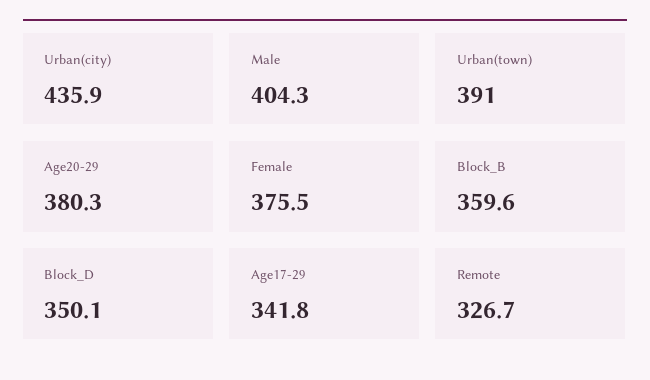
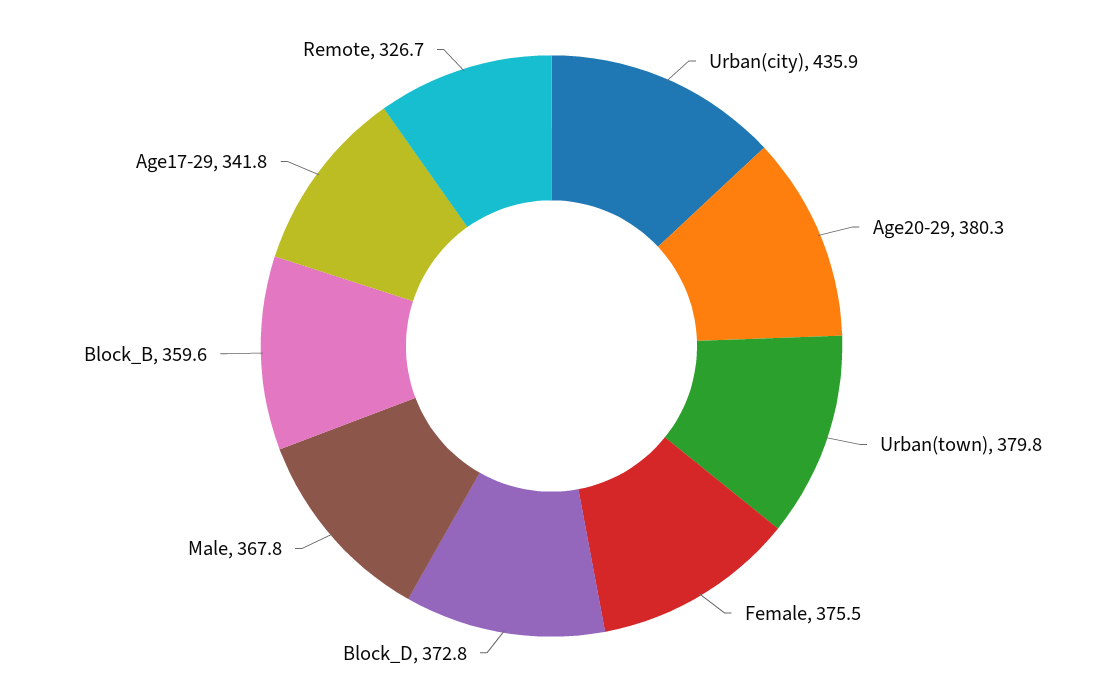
Male: 404.3 -> 367.8
Urban(town): 391 -> 379.8
Block_D: 350.1 -> 372.8

